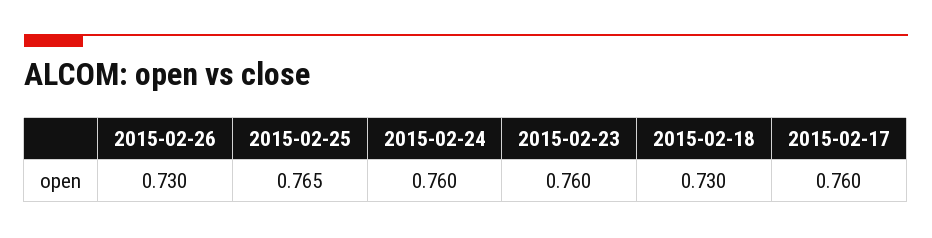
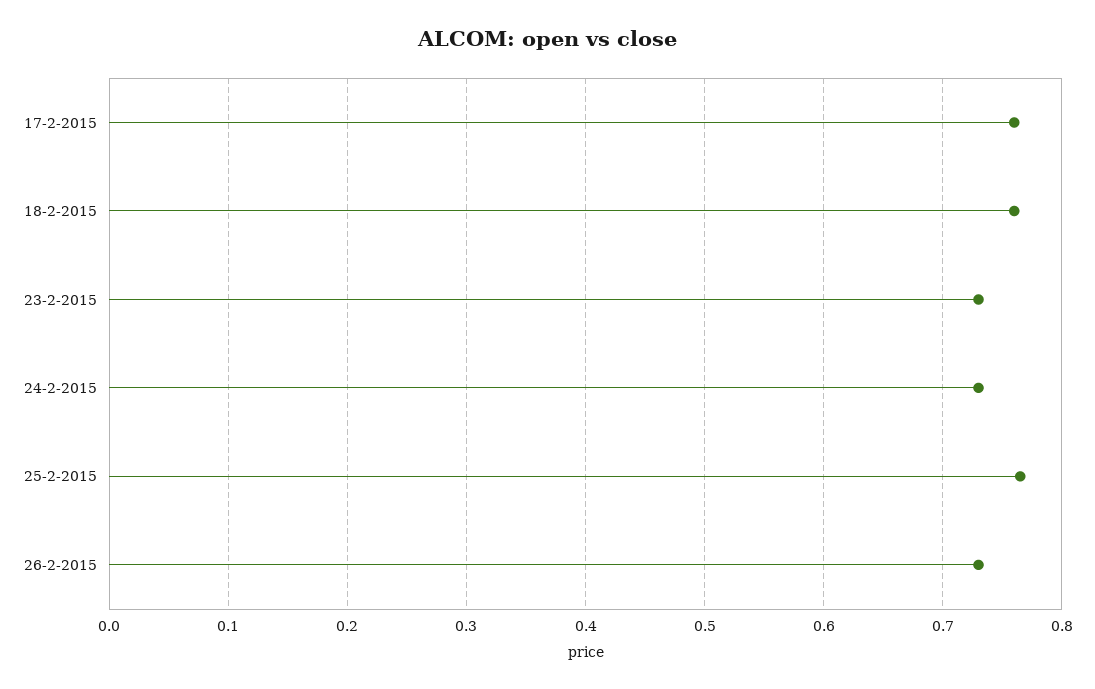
2015-02-24: 0.76 -> 0.73
2015-02-23: 0.76 -> 0.73
2015-02-18: 0.73 -> 0.76

